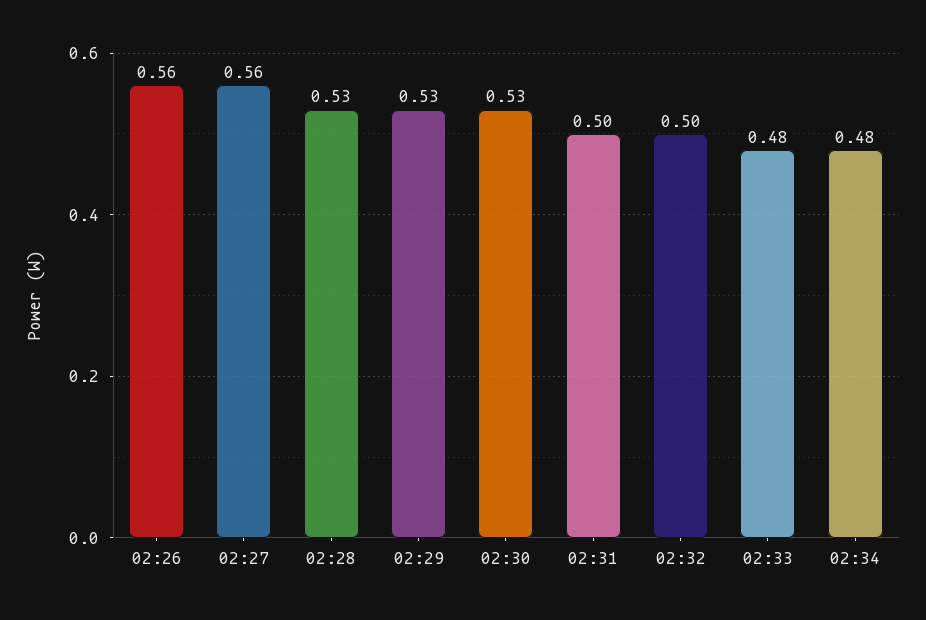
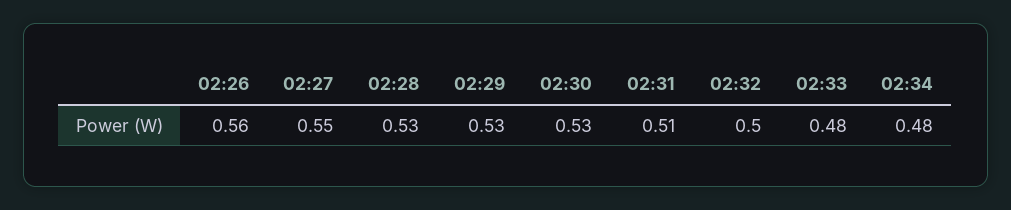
02:27: 0.56 -> 0.55
02:31: 0.5 -> 0.51

